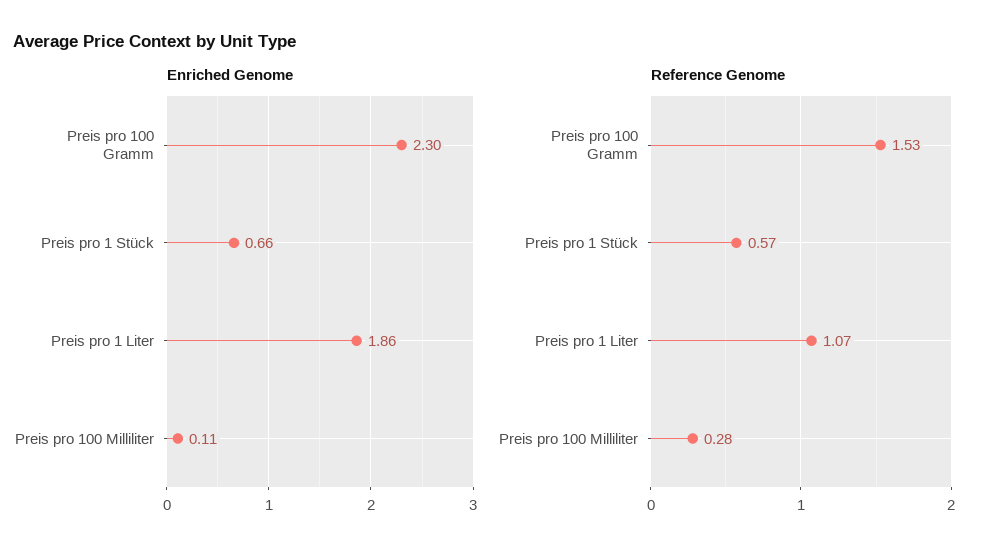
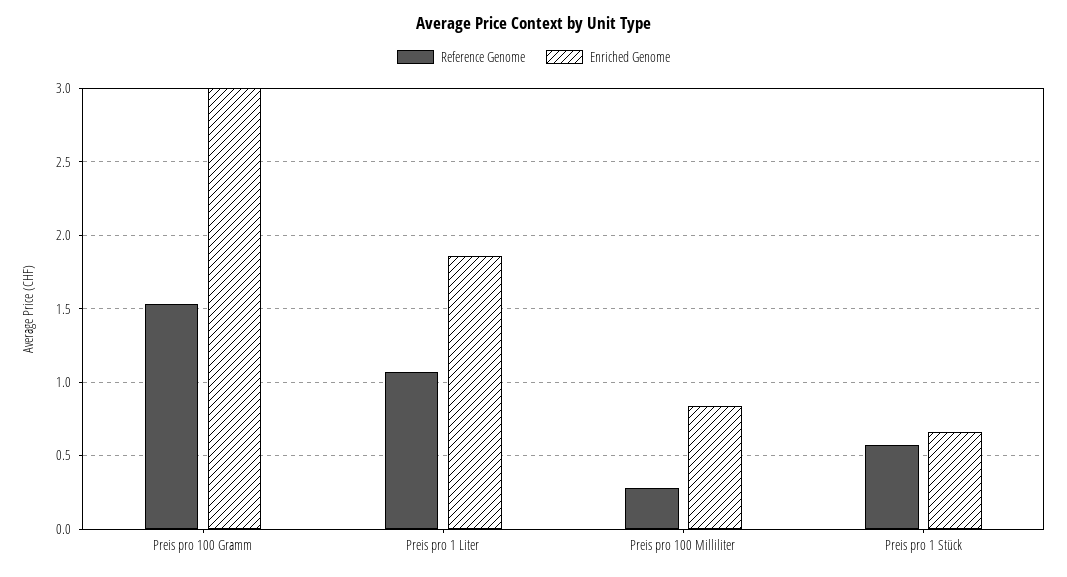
Enriched Genome, Preis pro 100 Gramm: 2.3 -> 3
Enriched Genome, Preis pro 100 Milliliter: 0.11 -> 0.85

